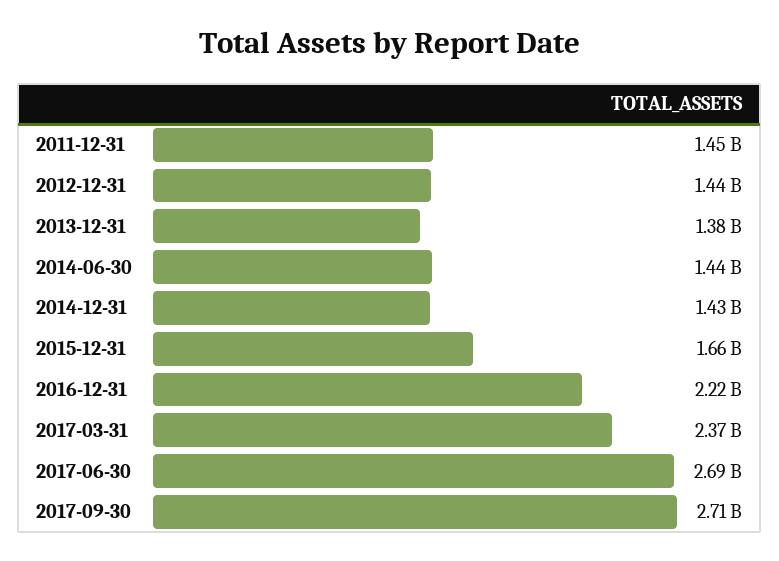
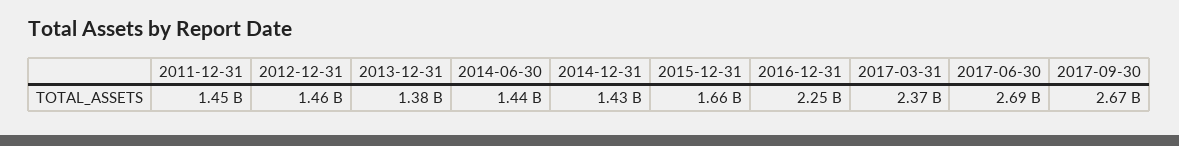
2012-12-31: 1440000000 -> 1460000000
2016-12-31: 2220000000 -> 2250000000
2017-09-30: 2710000000 -> 2670000000

